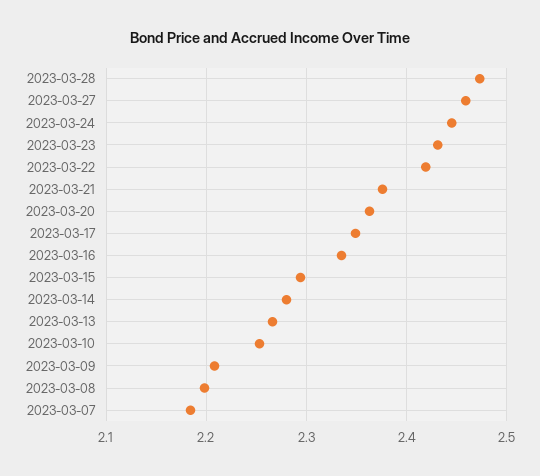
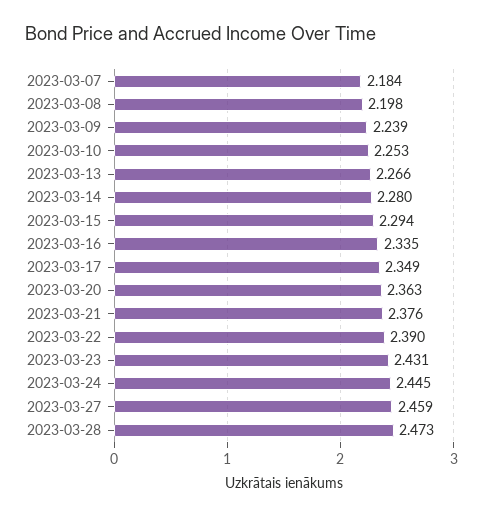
2023-03-22: 2.42 -> 2.39
2023-03-09: 2.21 -> 2.239

